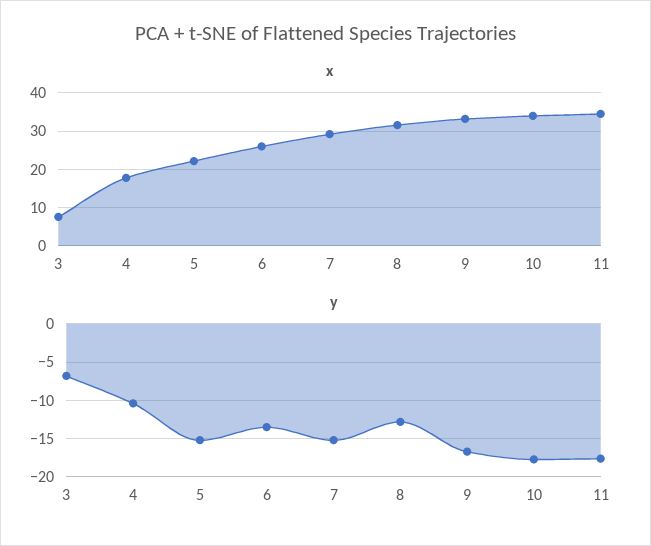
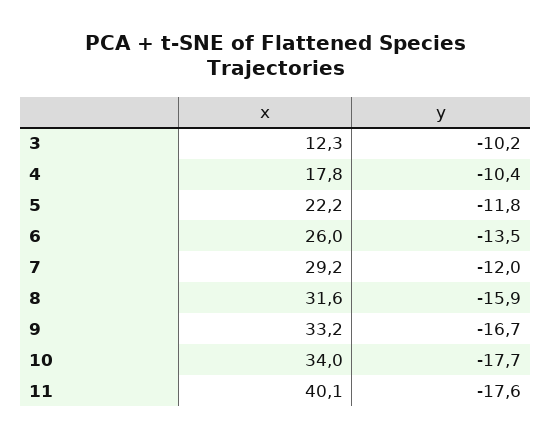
x, 3: 8 -> 12.3
x, 11: 34 -> 40.1
y, 3: -7 -> -10.2
y, 5: -15 -> -11.8
y, 7: -15 -> -12
y, 8: -13 -> -15.9

